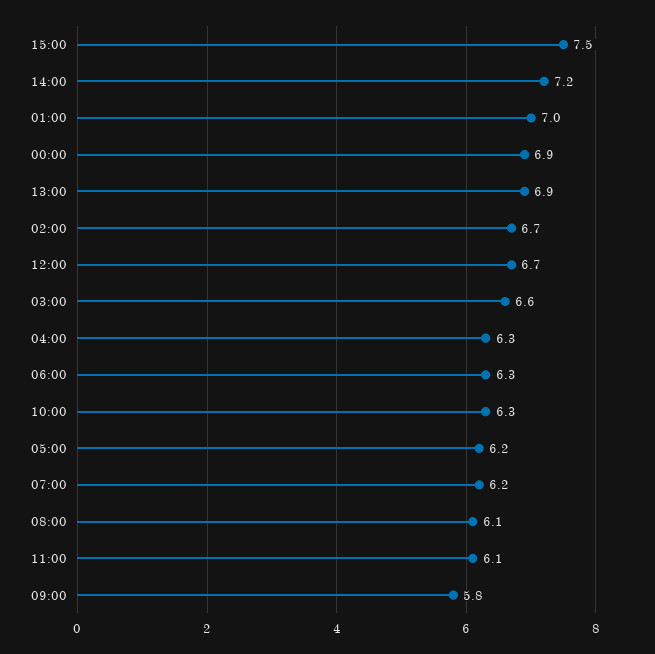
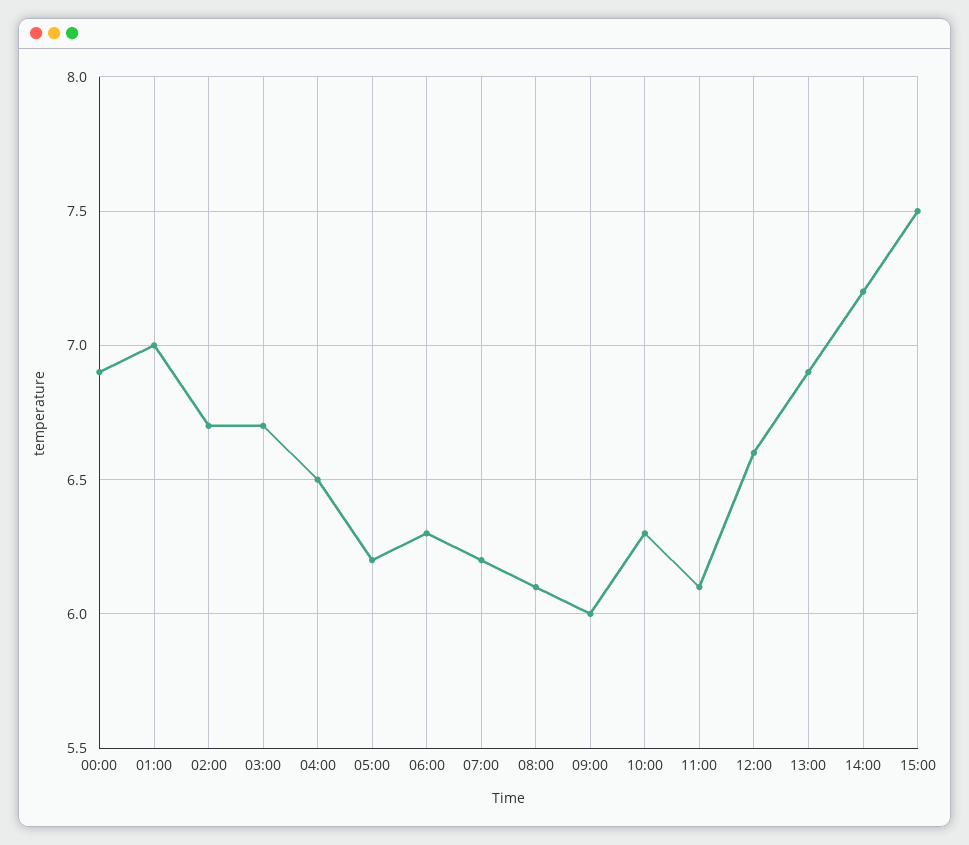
12:00: 6.7 -> 6.6
03:00: 6.6 -> 6.7
04:00: 6.3 -> 6.5
09:00: 5.8 -> 6

